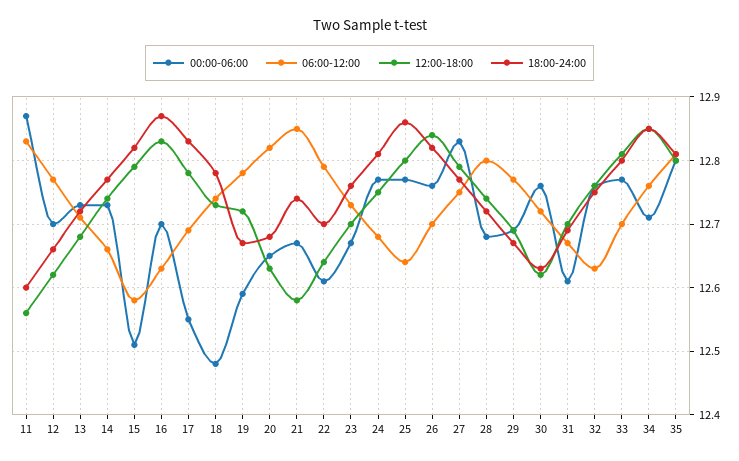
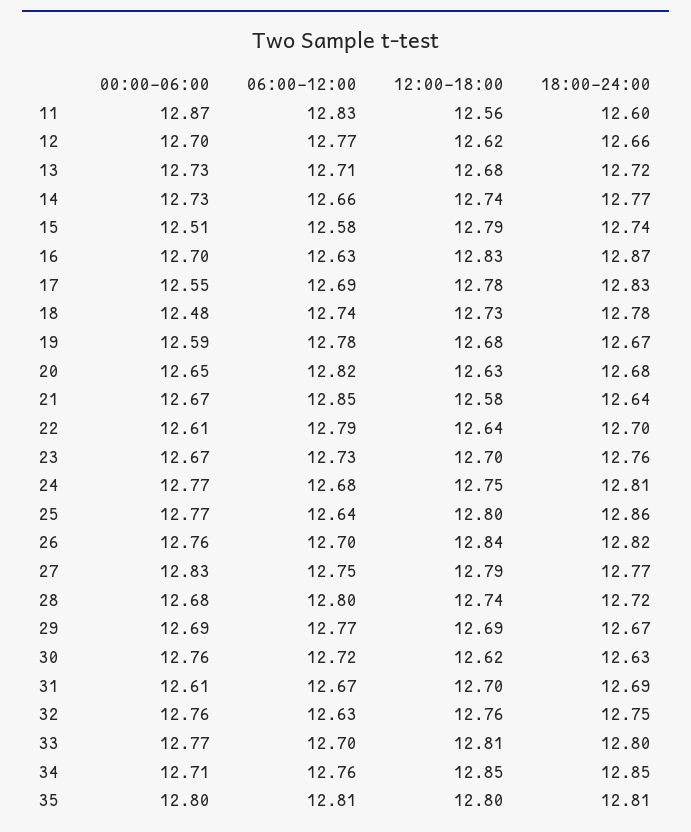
18:00-24:00, 15: 12.82 -> 12.74
12:00-18:00, 19: 12.72 -> 12.68
18:00-24:00, 21: 12.74 -> 12.64

